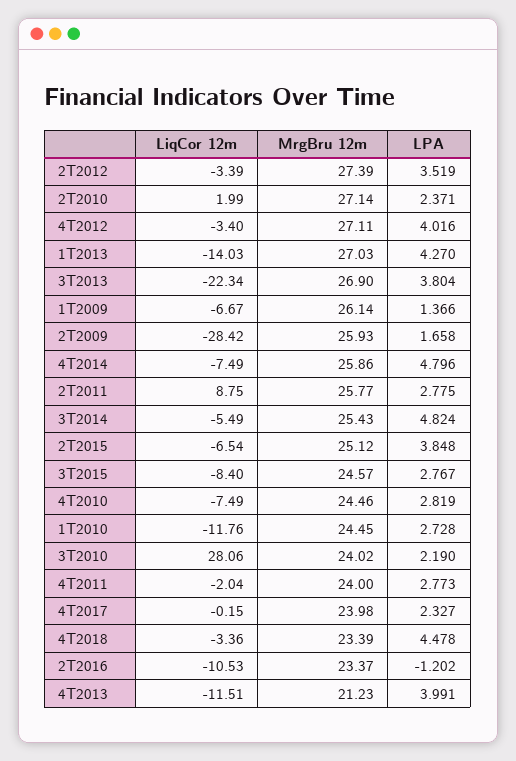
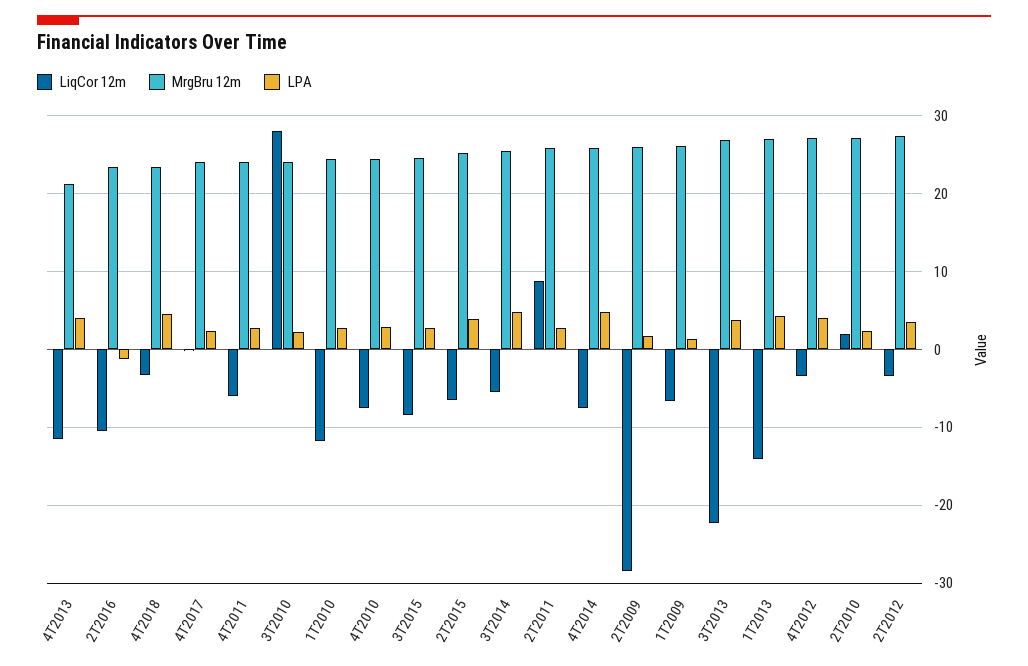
LiqCor 12m, 4T2011: -2.04 -> -6

